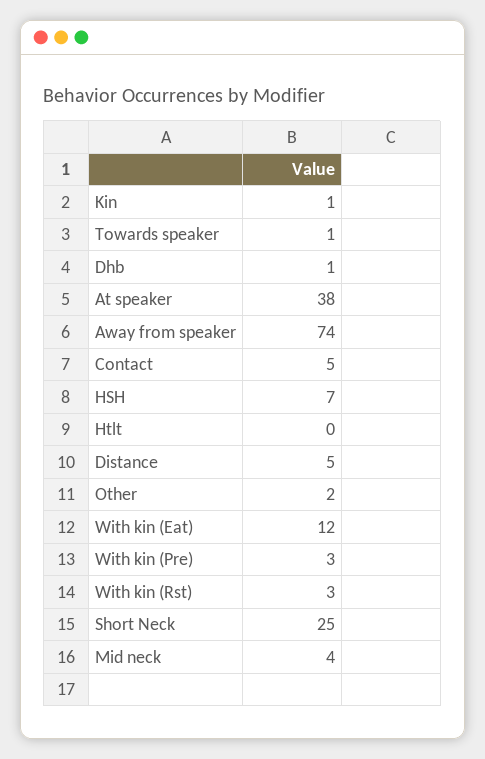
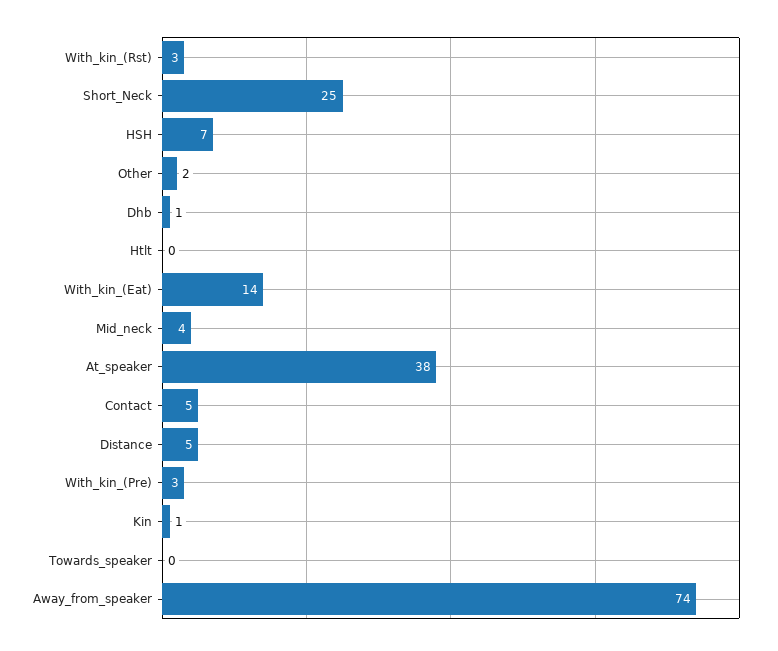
Towards speaker: 1 -> 0
With kin (Eat): 12 -> 14

